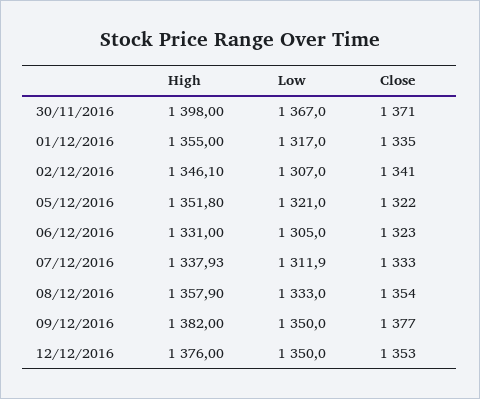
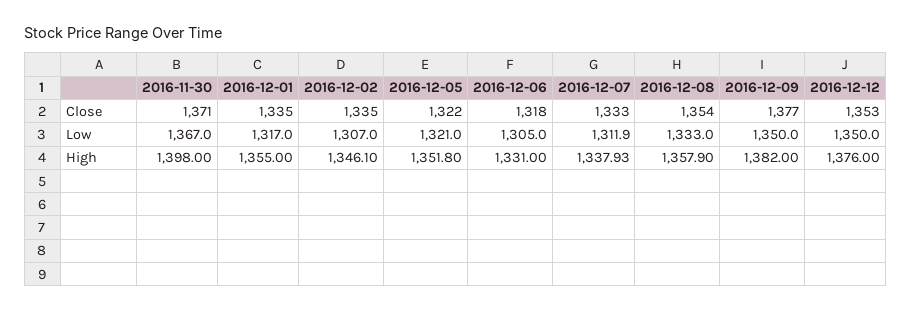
Close, 02/12/2016: 1341 -> 1335
Close, 06/12/2016: 1323 -> 1318

